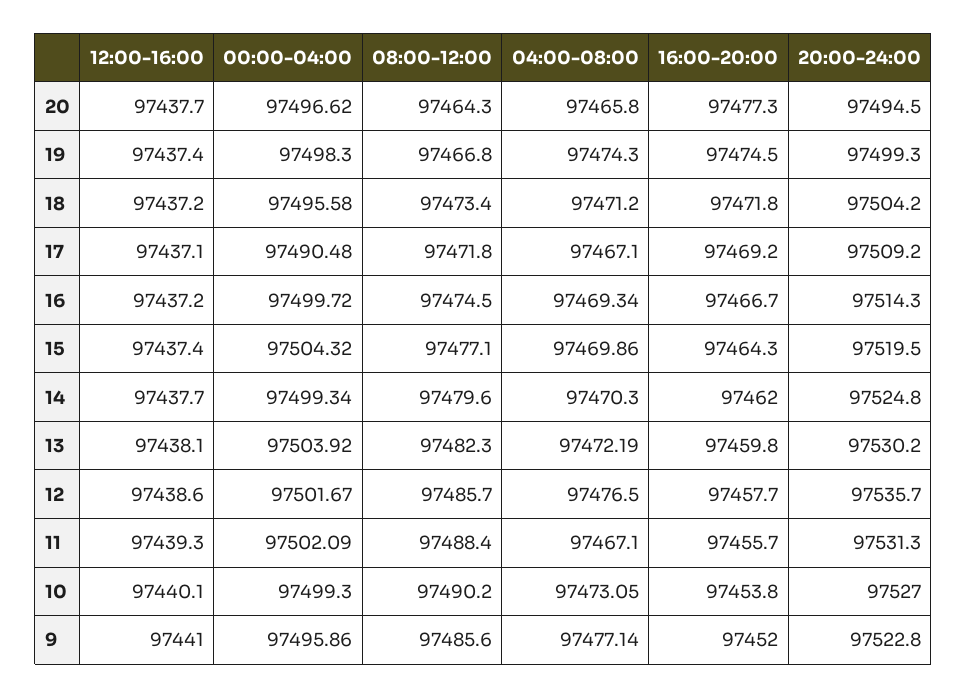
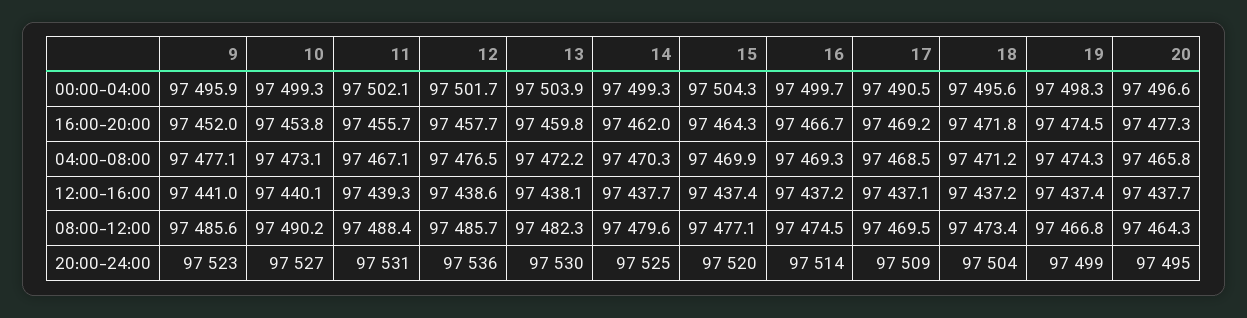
08:00-12:00, 17: 97471.8 -> 97469.5
04:00-08:00, 17: 97467.1 -> 97468.5

